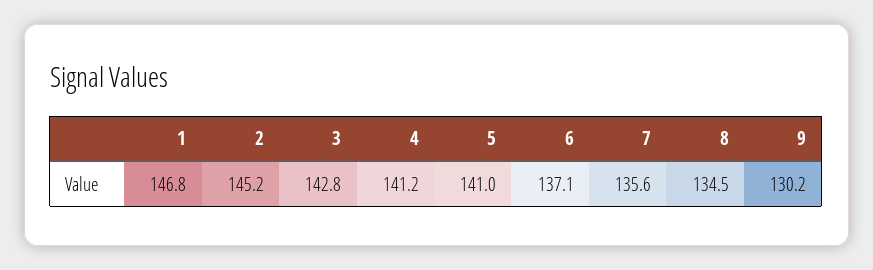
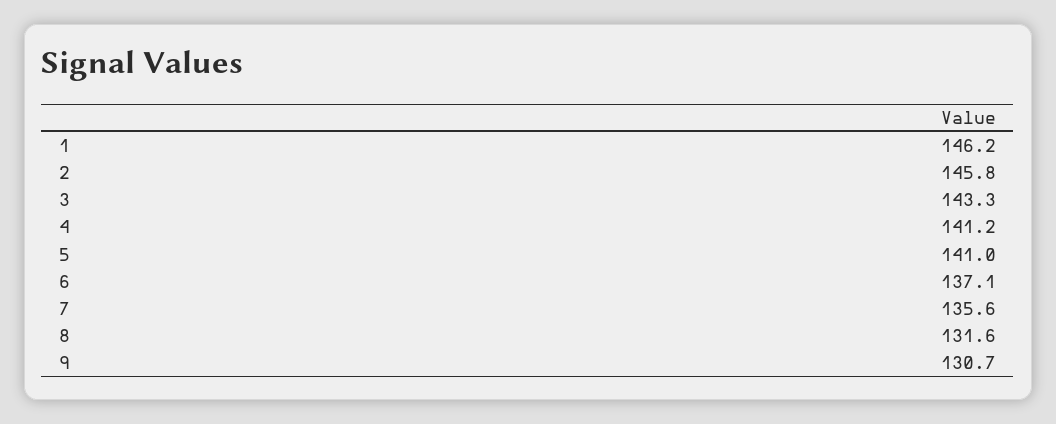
1: 146.8 -> 146.2
2: 145.2 -> 145.8
3: 142.8 -> 143.3
8: 134.5 -> 131.6
9: 130.2 -> 130.7

